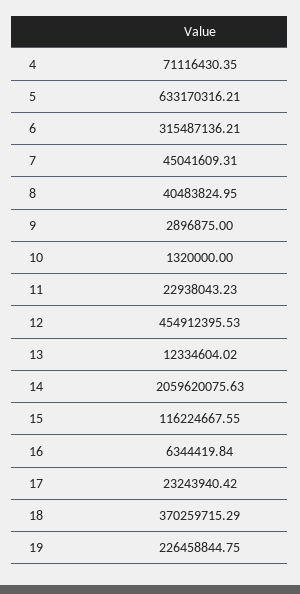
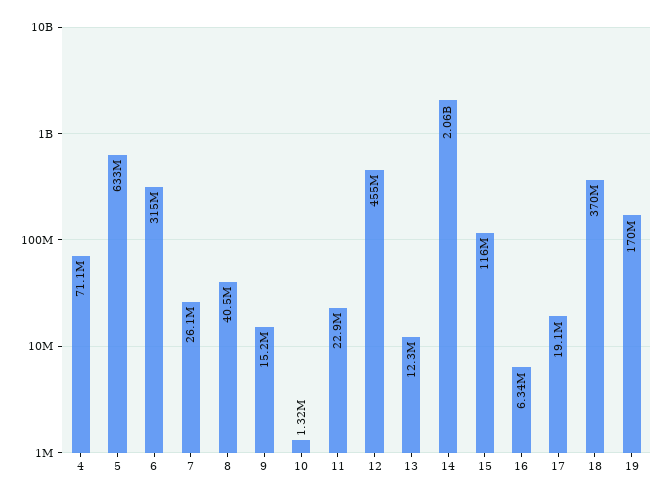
7: 45041609.31 -> 26100000
9: 2896875 -> 15200000
17: 23243940.42 -> 19100000
19: 226458844.75 -> 170000000

